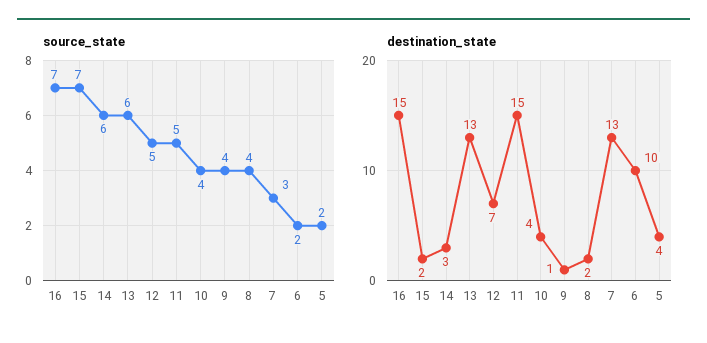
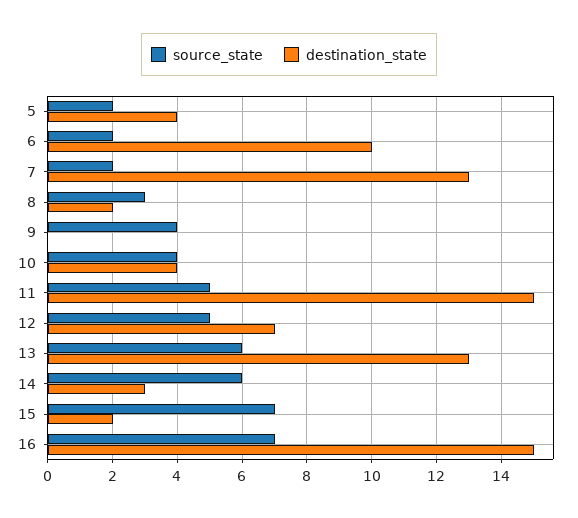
source_state, 8: 4 -> 3
source_state, 7: 3 -> 2
destination_state, 9: 1 -> 0

